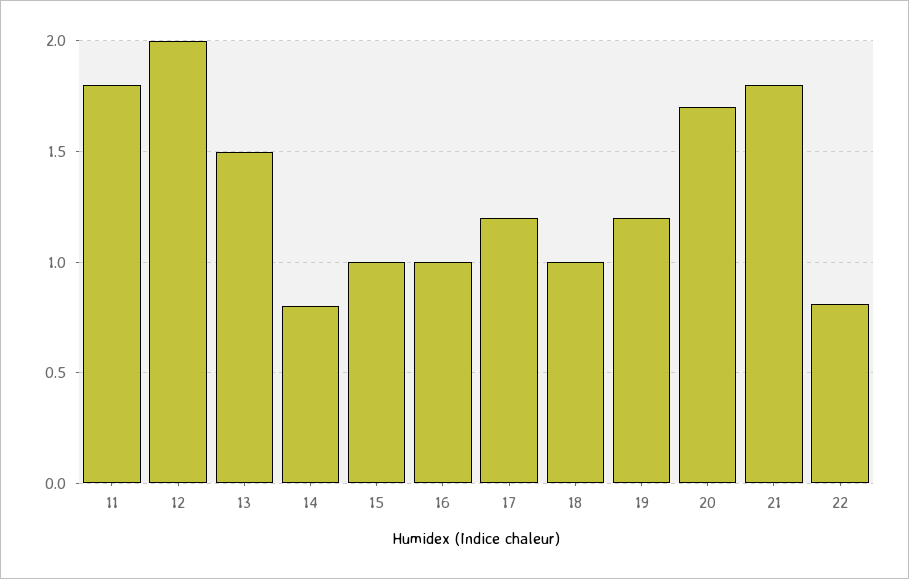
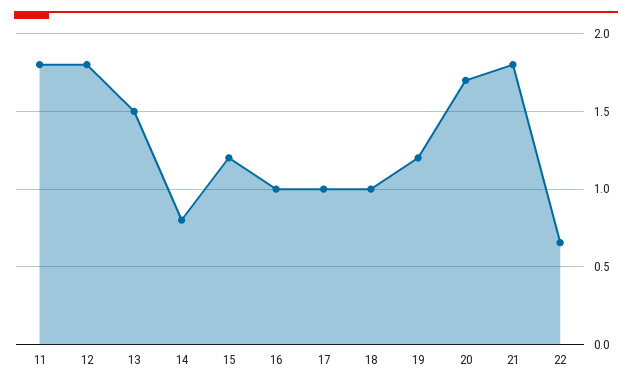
12: 2 -> 1.8
15: 1 -> 1.2
17: 1.2 -> 1
22: 0.8 -> 0.65

